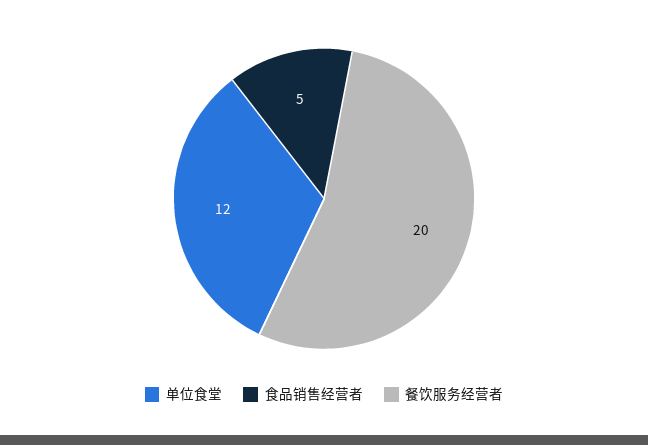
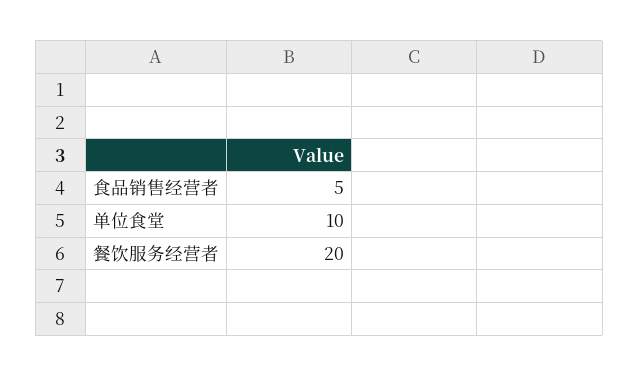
单位食堂: 12 -> 10

